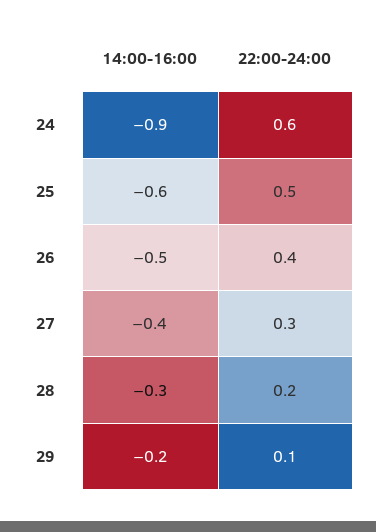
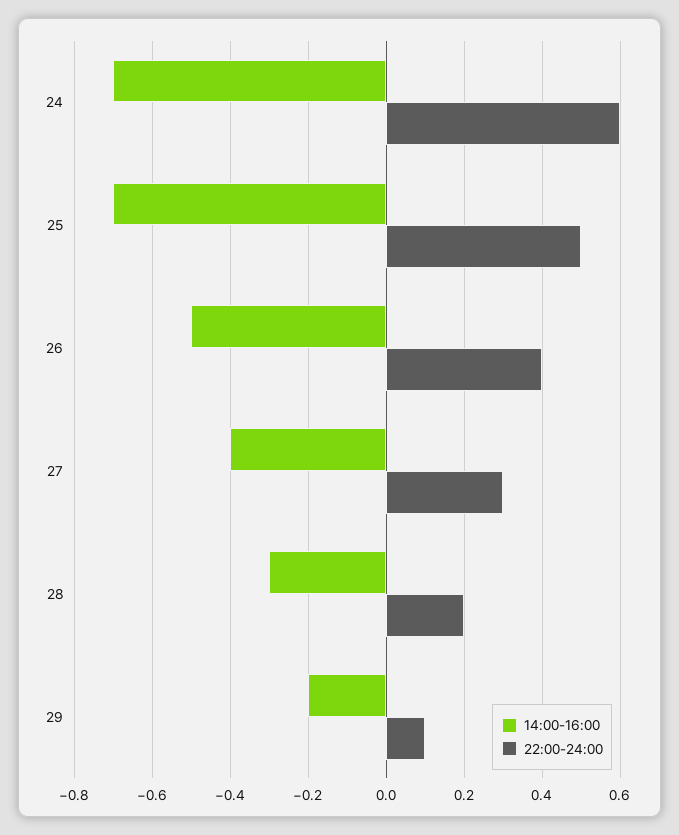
14:00-16:00, 24: -0.9 -> -0.7
14:00-16:00, 25: -0.6 -> -0.7

